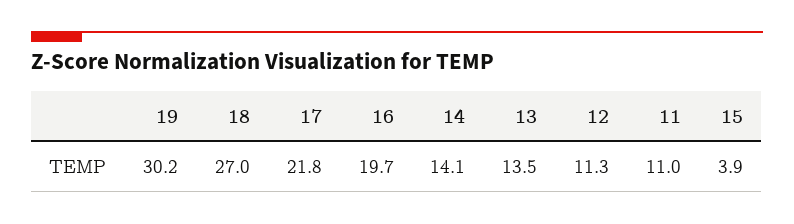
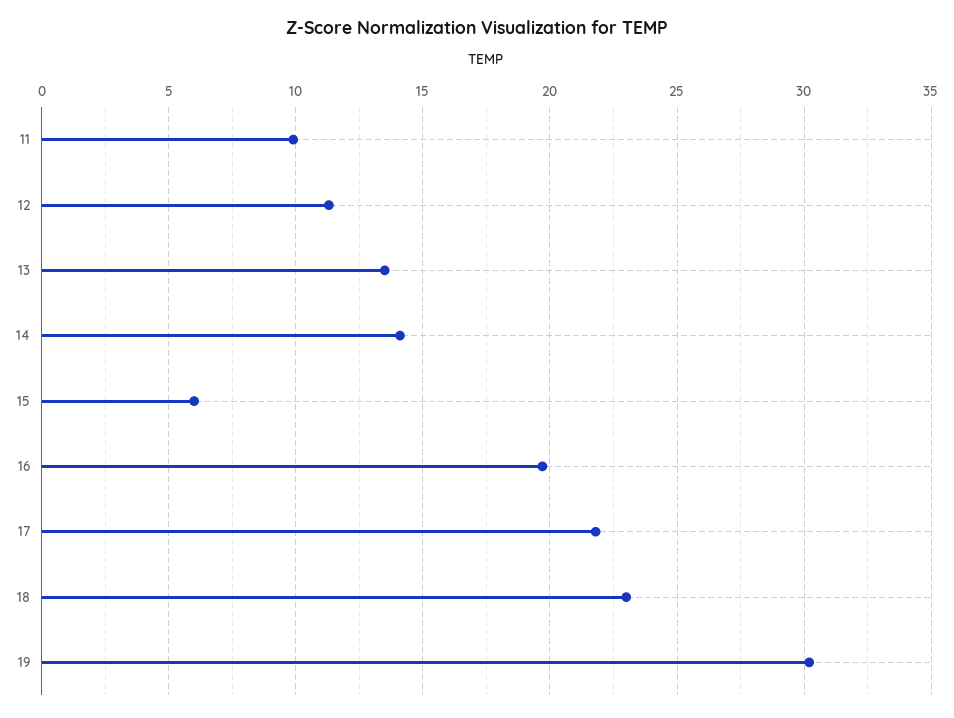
18: 27 -> 23
11: 11 -> 10
15: 3.9 -> 6

